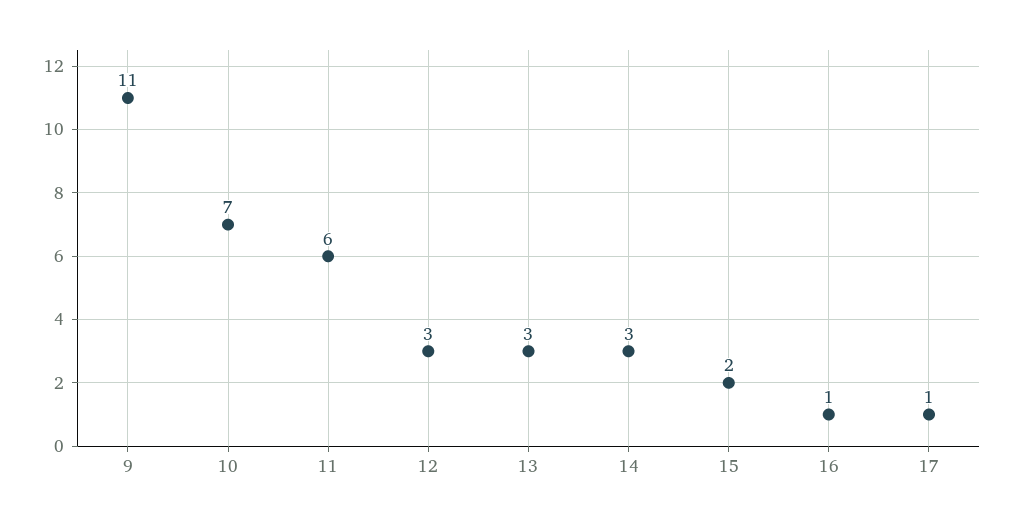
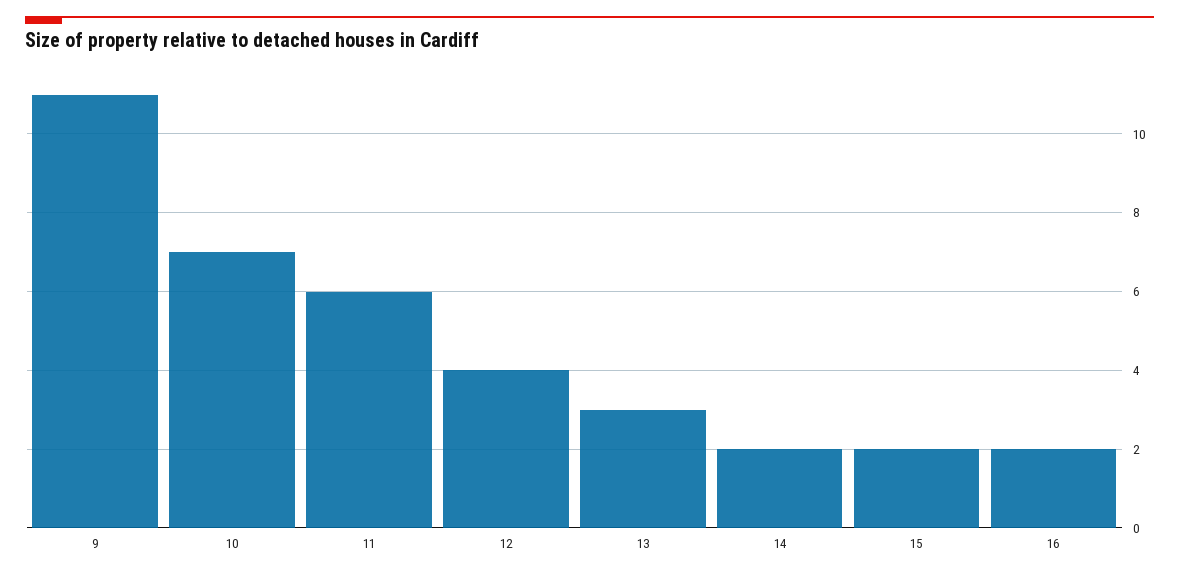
12: 3 -> 4
14: 3 -> 2
16: 1 -> 2
17: 1 -> none

